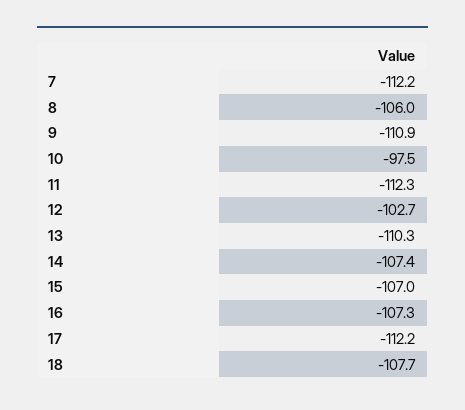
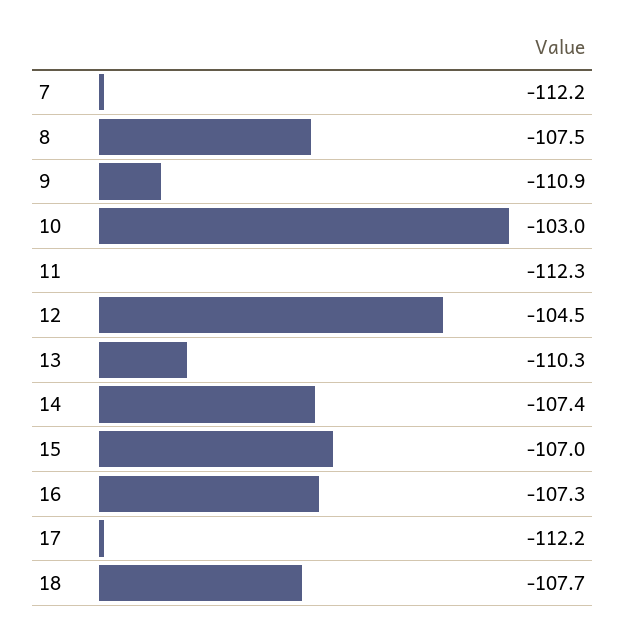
8: -106 -> -107.5
10: -97.5 -> -103
12: -102.7 -> -104.5

